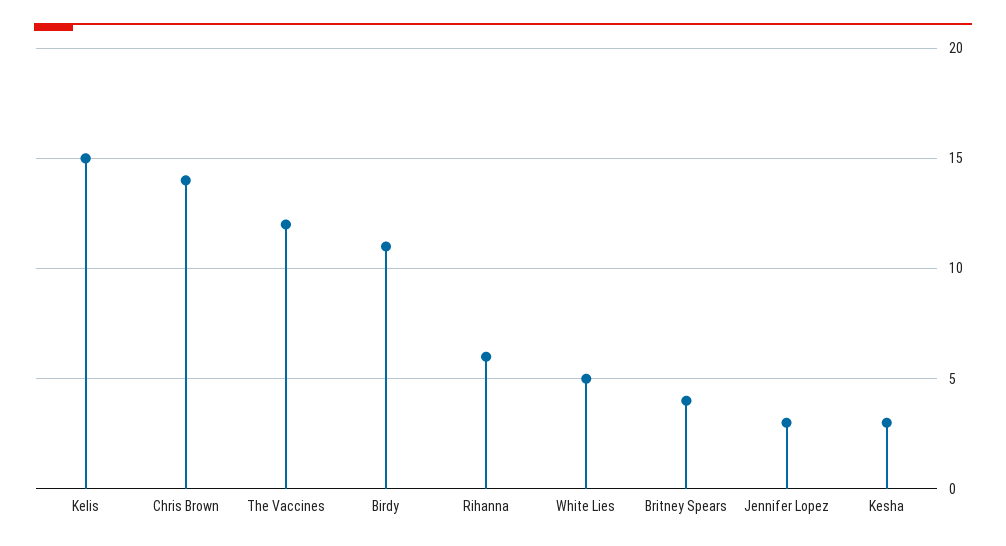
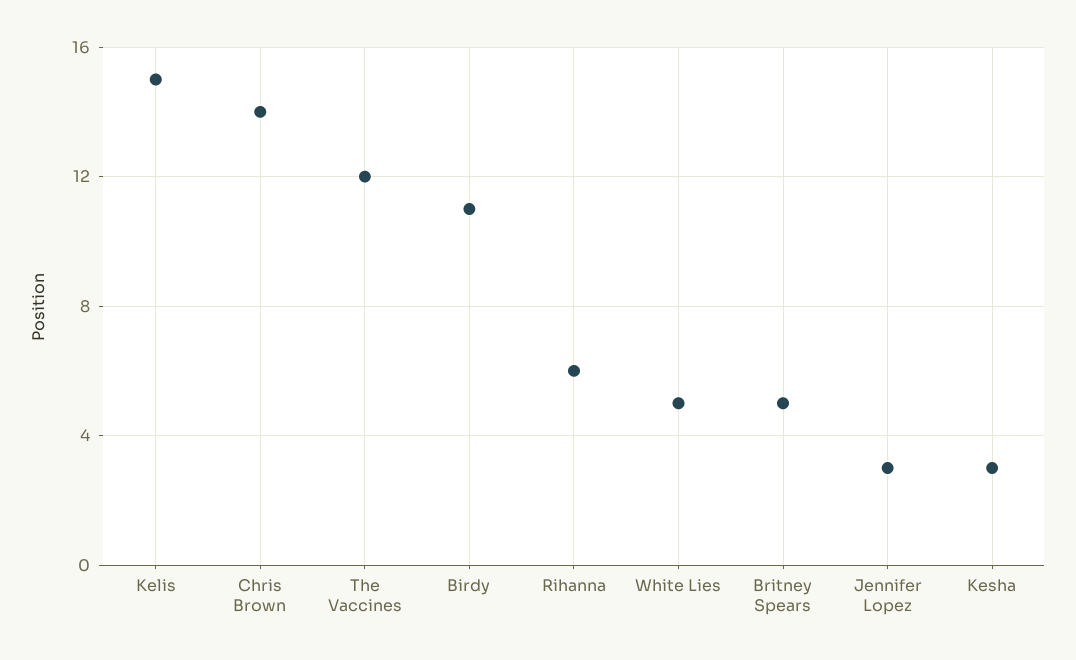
Britney Spears: 4 -> 5

